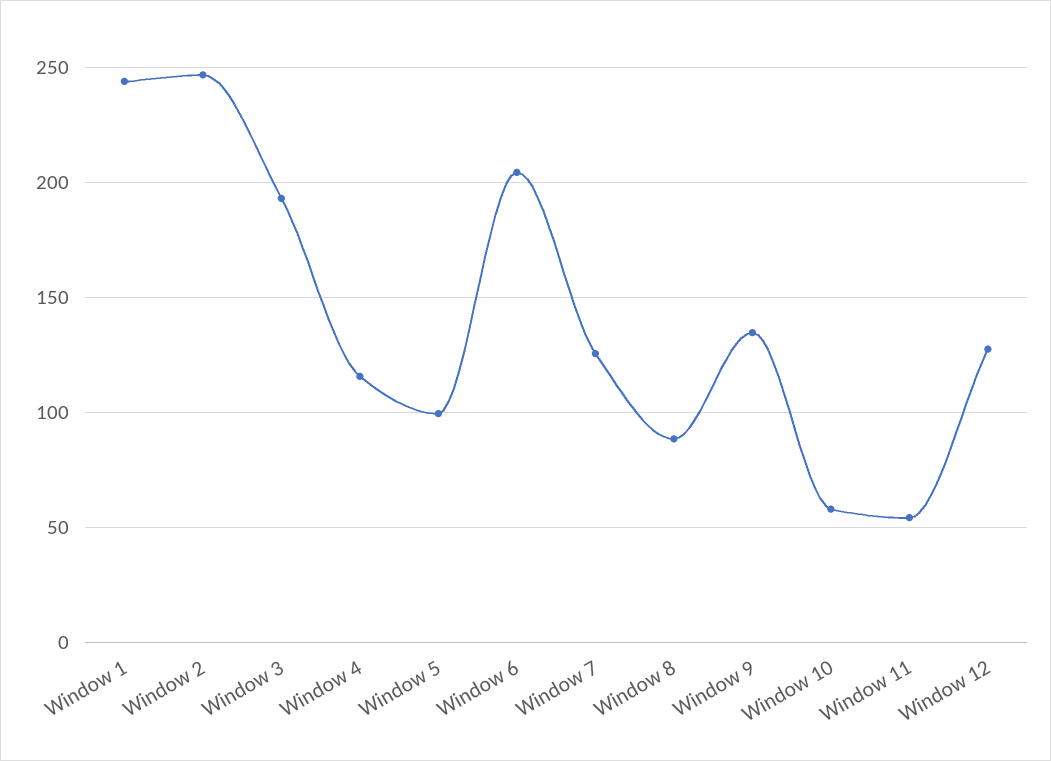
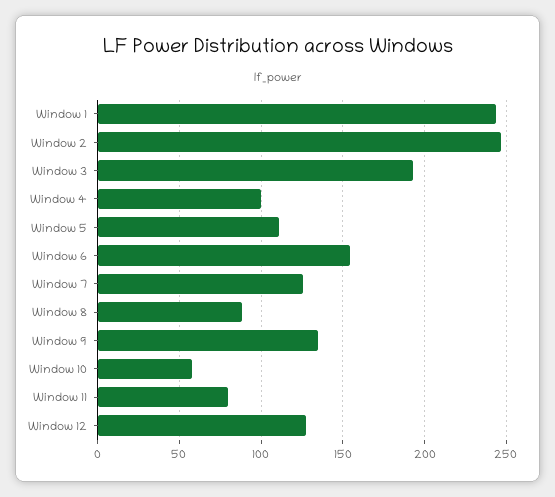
Window 4: 115 -> 100
Window 5: 100 -> 110
Window 6: 205 -> 155
Window 11: 55 -> 80

